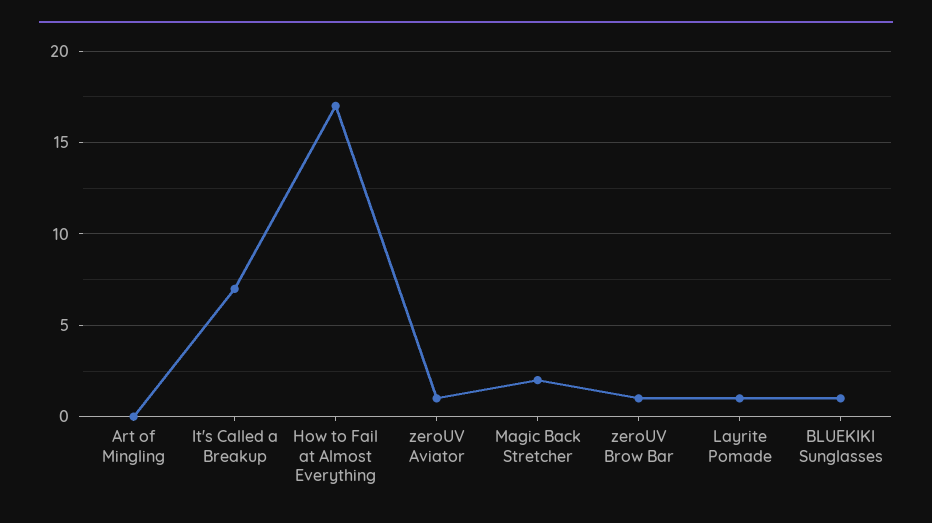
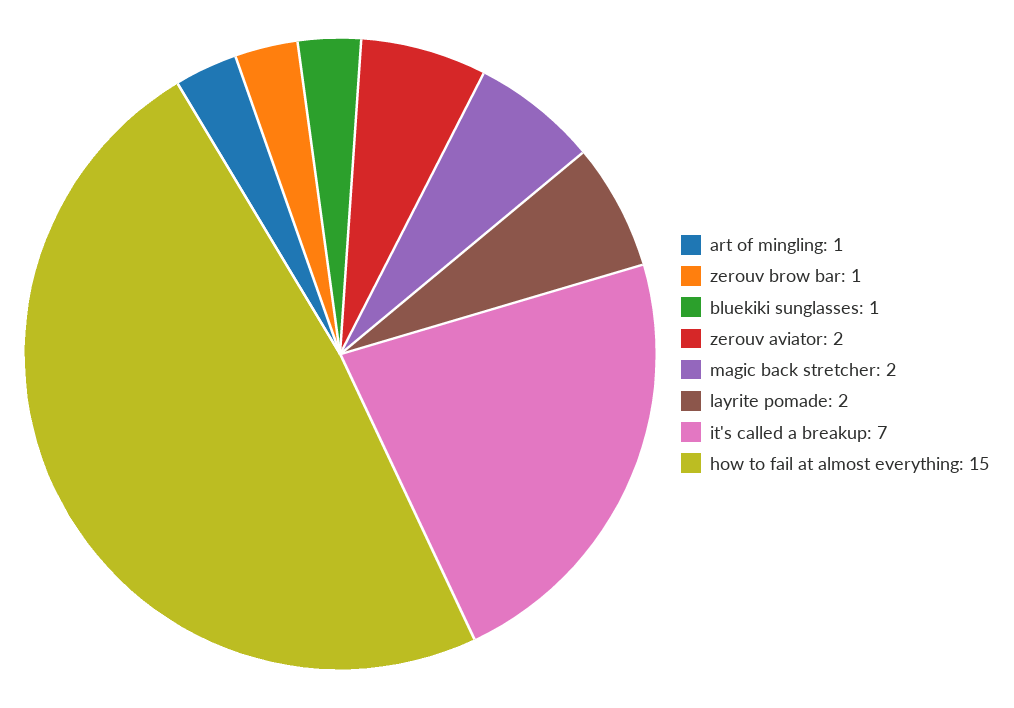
Art of Mingling: 0 -> 1
How to Fail at Almost Everything: 17 -> 15
zeroUV Aviator: 1 -> 2
Layrite Pomade: 1 -> 2

